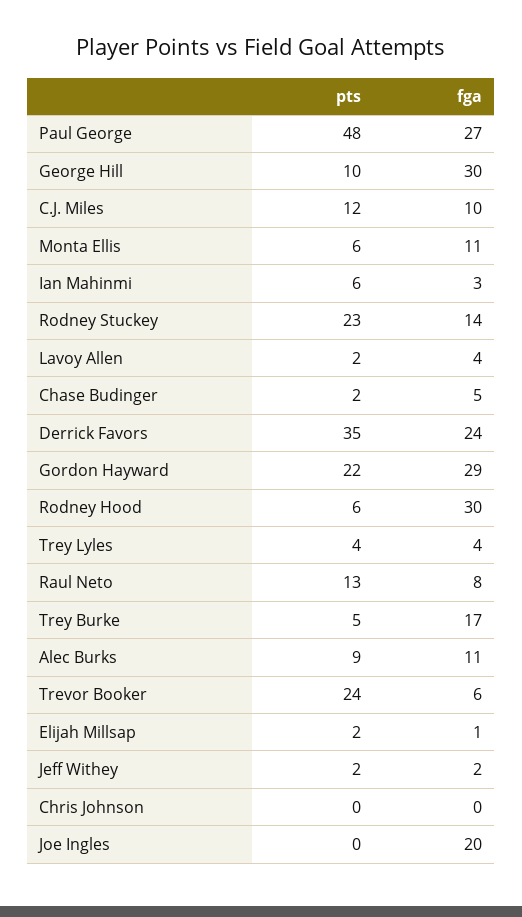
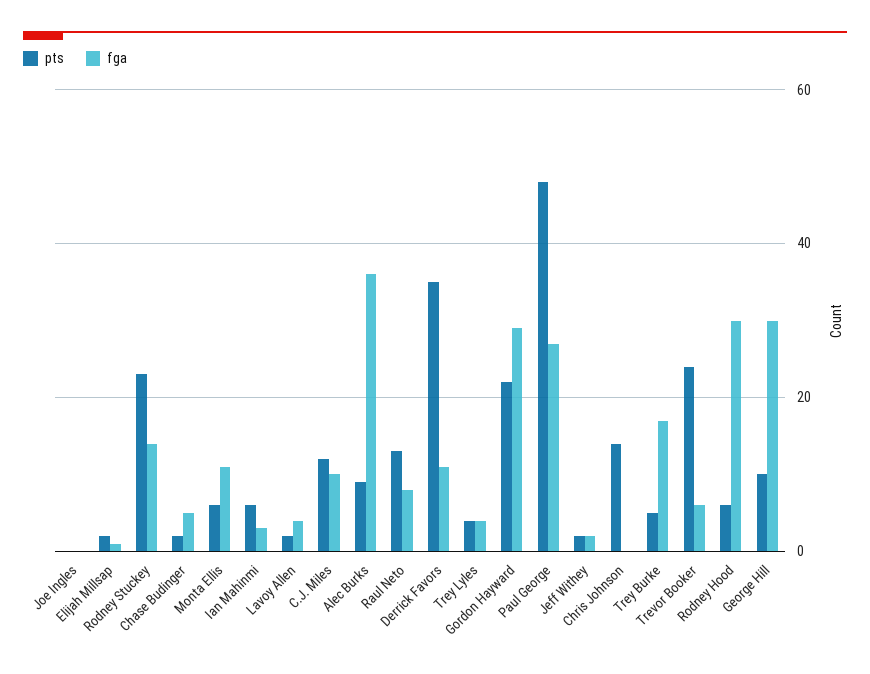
fga, Derrick Favors: 24 -> 10
fga, Alec Burks: 11 -> 35
pts, Chris Johnson: 0 -> 15
fga, Joe Ingles: 20 -> 0

